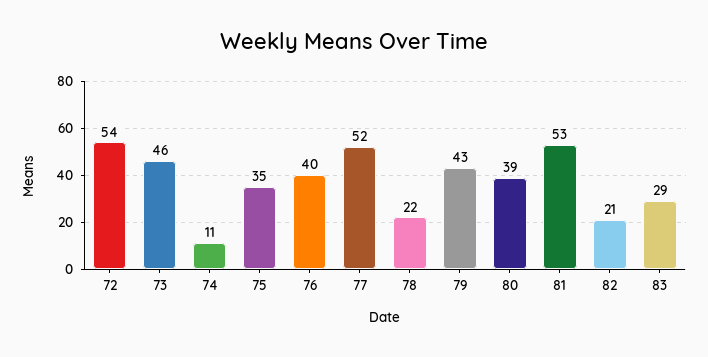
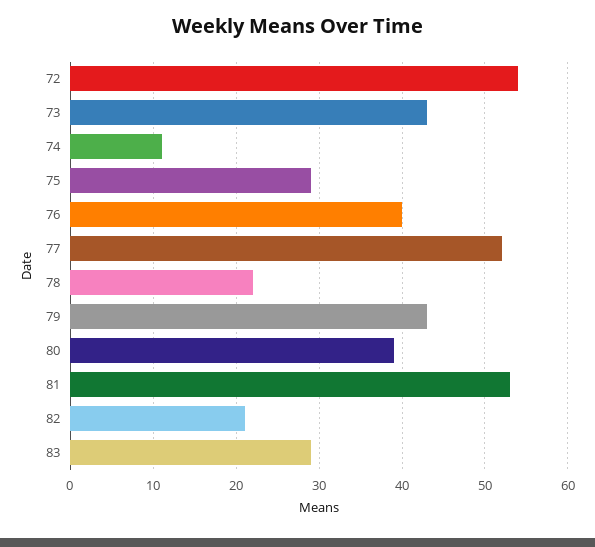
73: 46 -> 43
75: 35 -> 29

